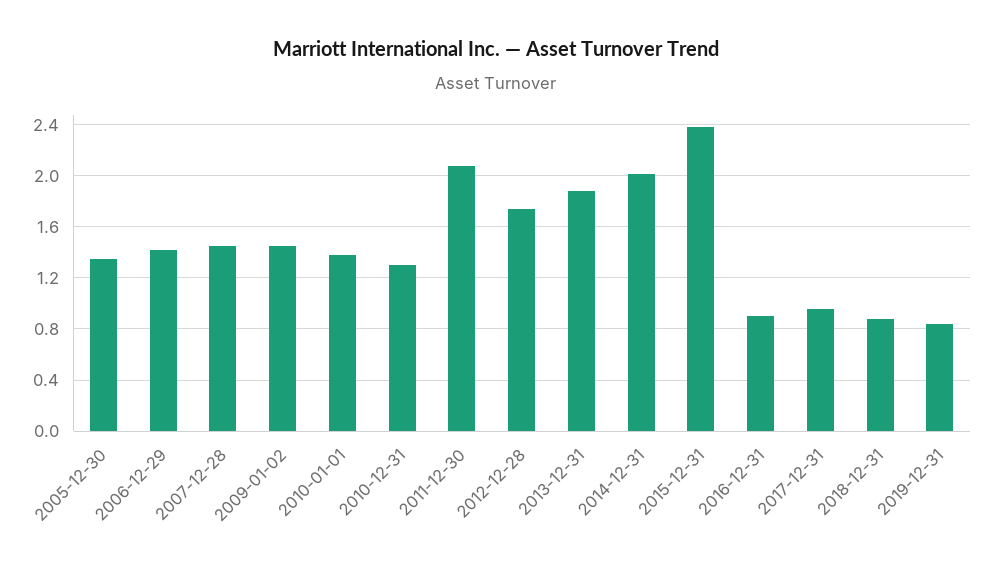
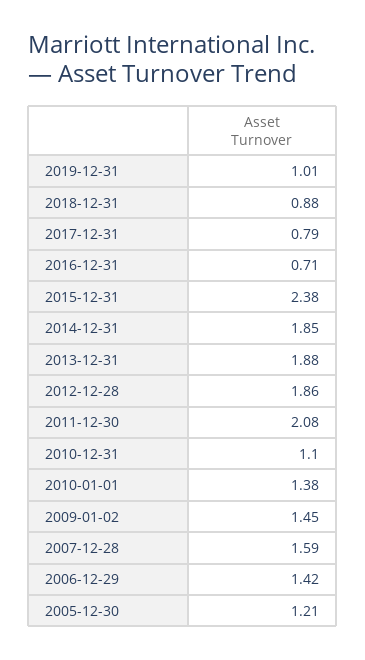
2005-12-30: 1.35 -> 1.21
2007-12-28: 1.45 -> 1.59
2010-12-31: 1.3 -> 1.1
2012-12-28: 1.75 -> 1.86
2014-12-31: 2 -> 1.85
2016-12-31: 0.9 -> 0.71
2017-12-31: 0.95 -> 0.79
2019-12-31: 0.85 -> 1.01

